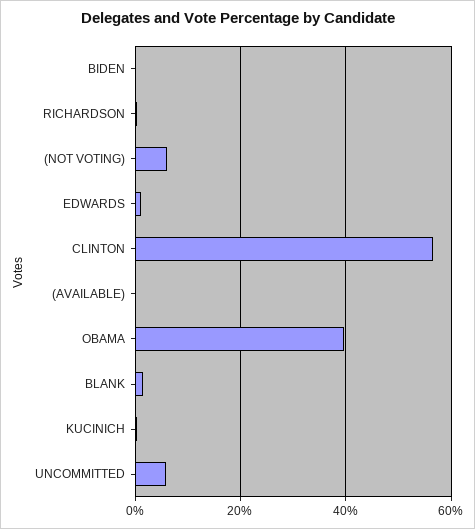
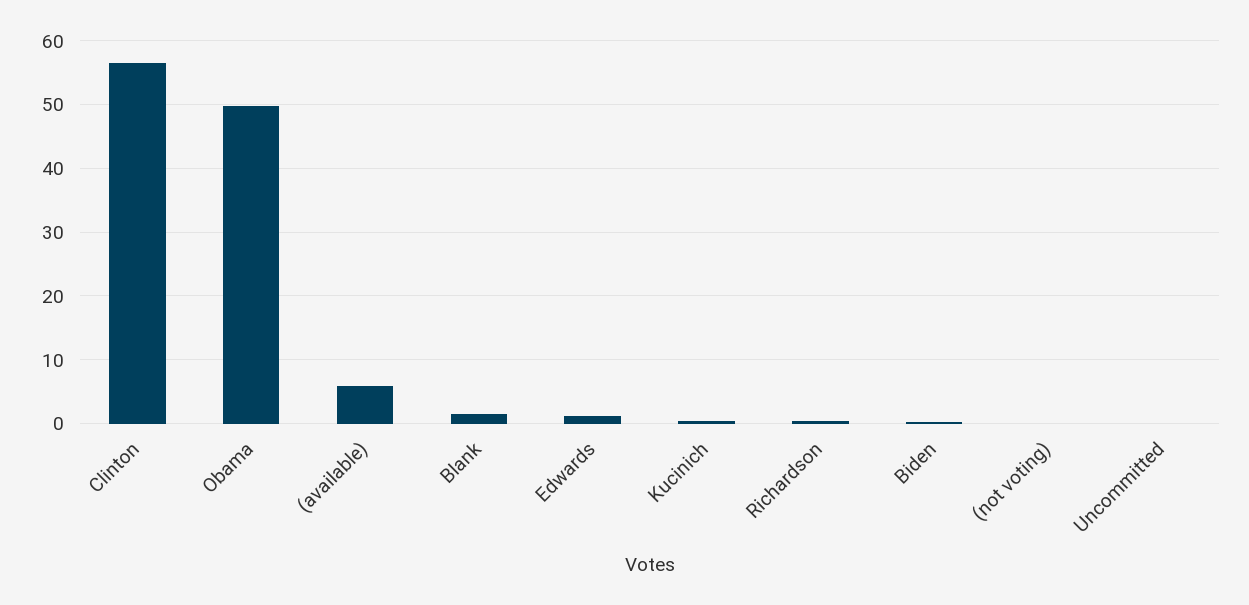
(NOT VOTING): 6 -> 0
(AVAILABLE): 0 -> 6
OBAMA: 40 -> 50
UNCOMMITTED: 6 -> 0

